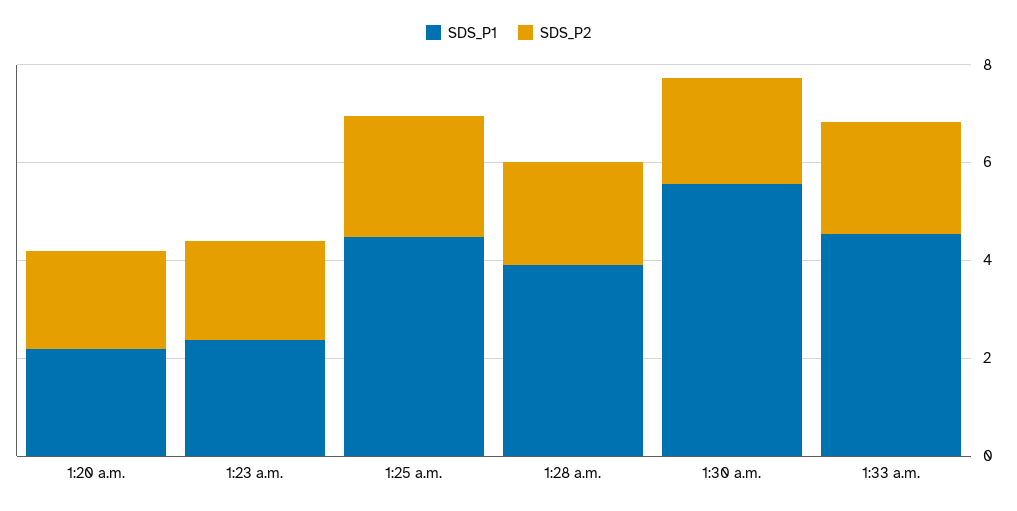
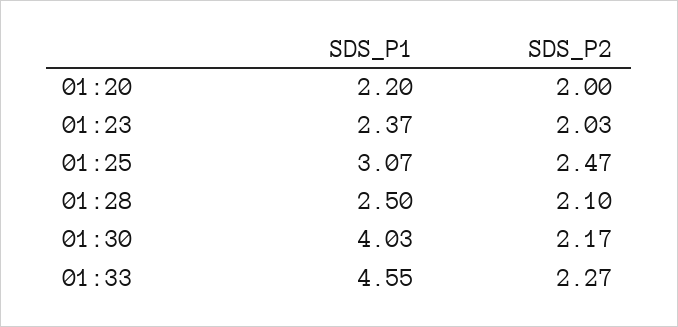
SDS_P1, 1:25 a.m.: 4.5 -> 3.07
SDS_P1, 1:28 a.m.: 4 -> 2.5
SDS_P1, 1:30 a.m.: 5.5 -> 4.03

